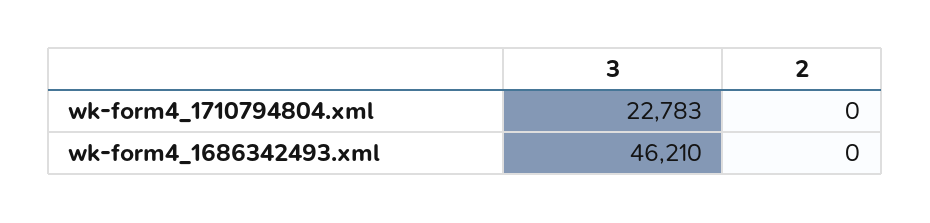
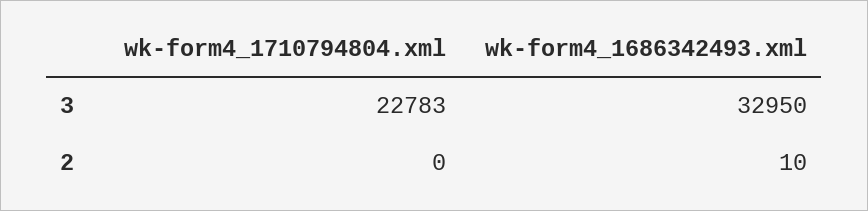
3, wk-form4_1686342493.xml: 46210 -> 32950
2, wk-form4_1686342493.xml: 0 -> 10

